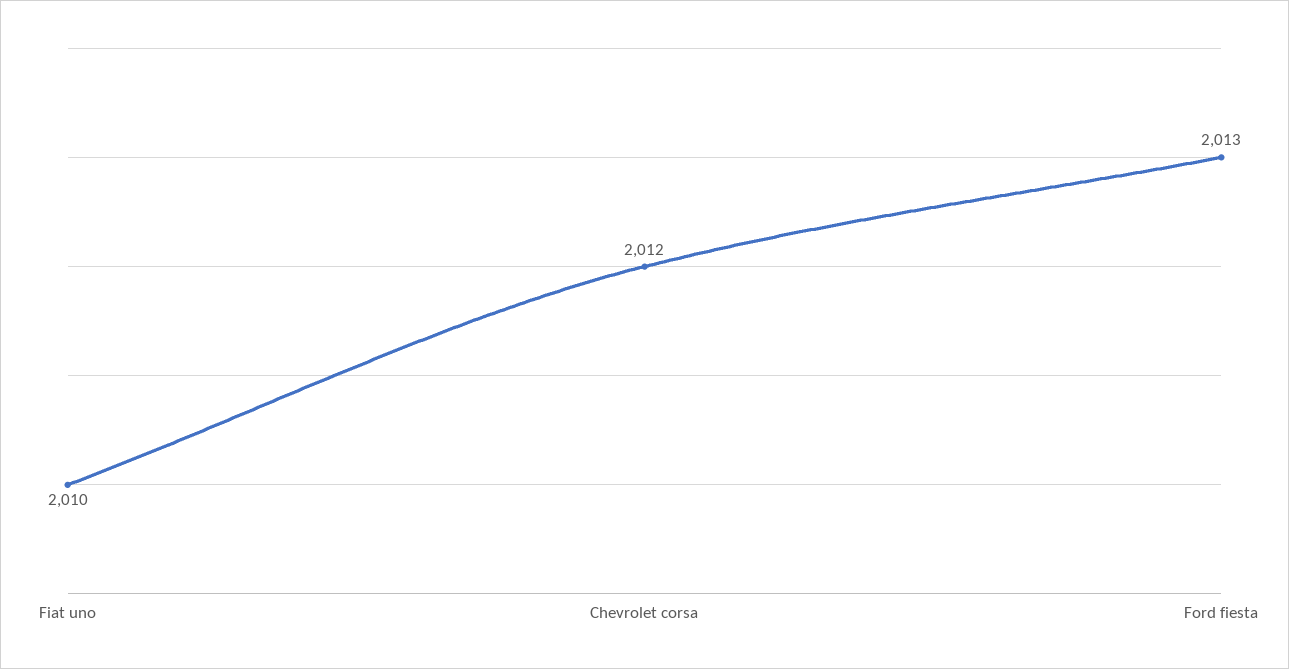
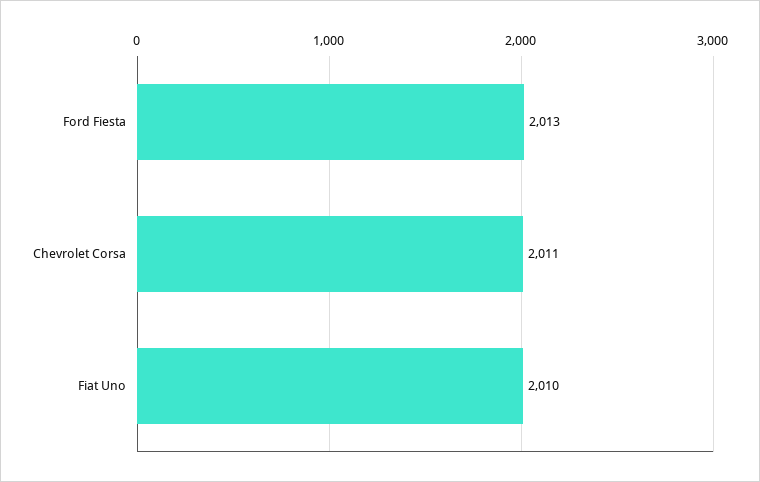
Chevrolet corsa: 2012 -> 2011

